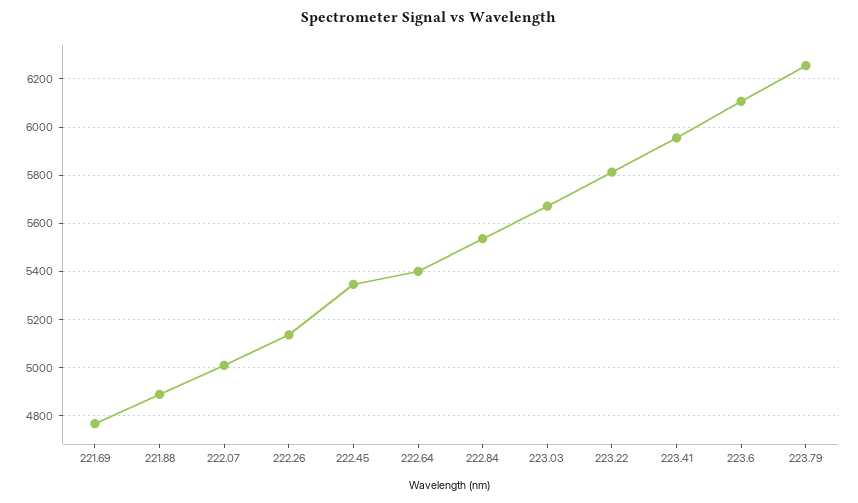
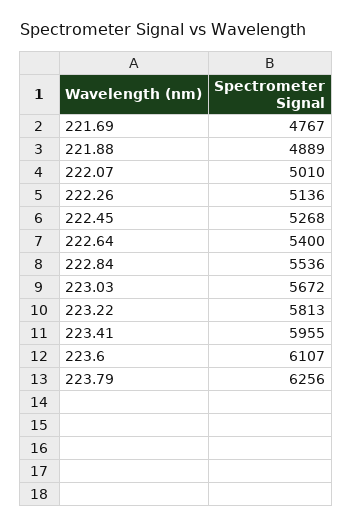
222.45: 5350 -> 5268

